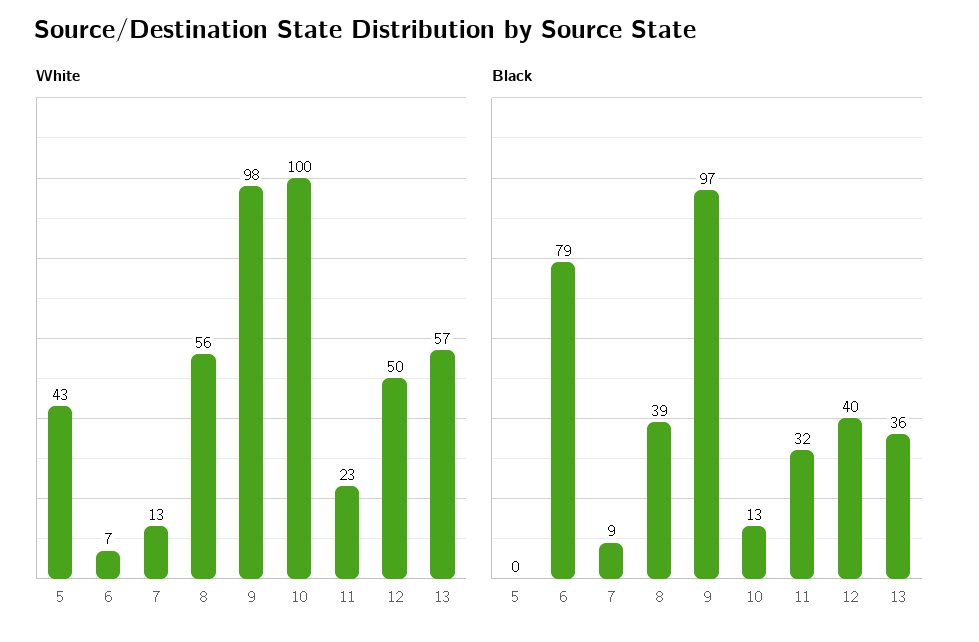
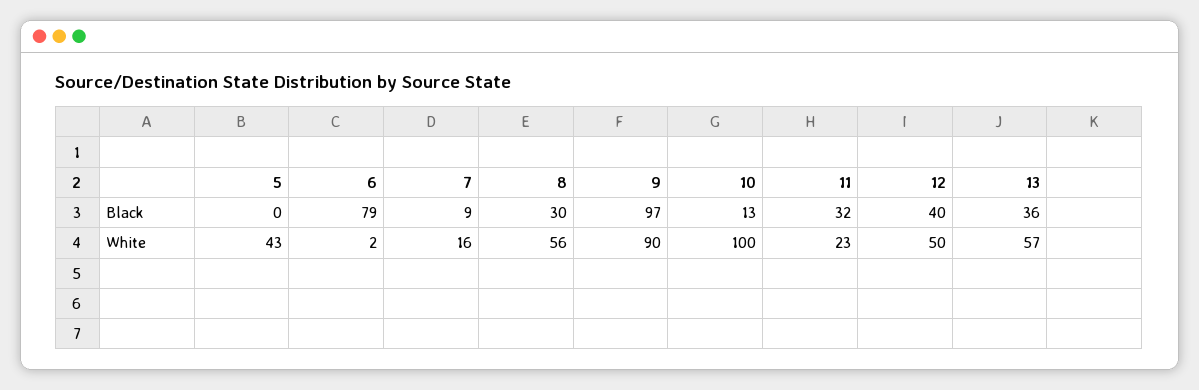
White, 6: 7 -> 2
White, 7: 13 -> 16
White, 9: 98 -> 90
Black, 8: 39 -> 30

